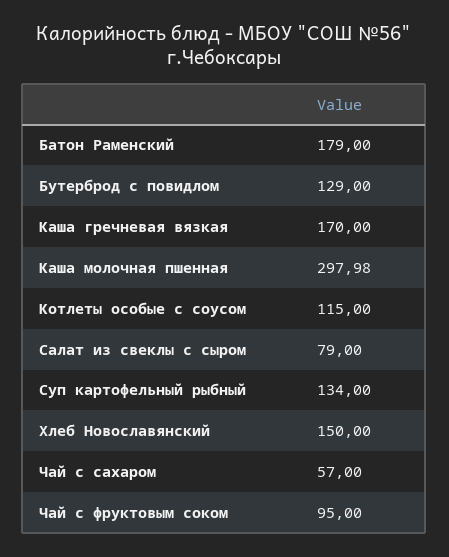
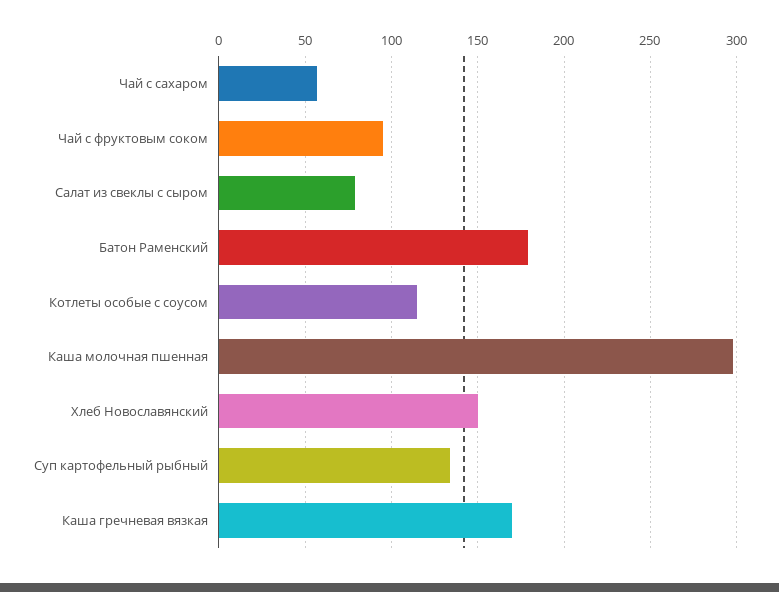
Бутерброд с повидлом: 129 -> none

